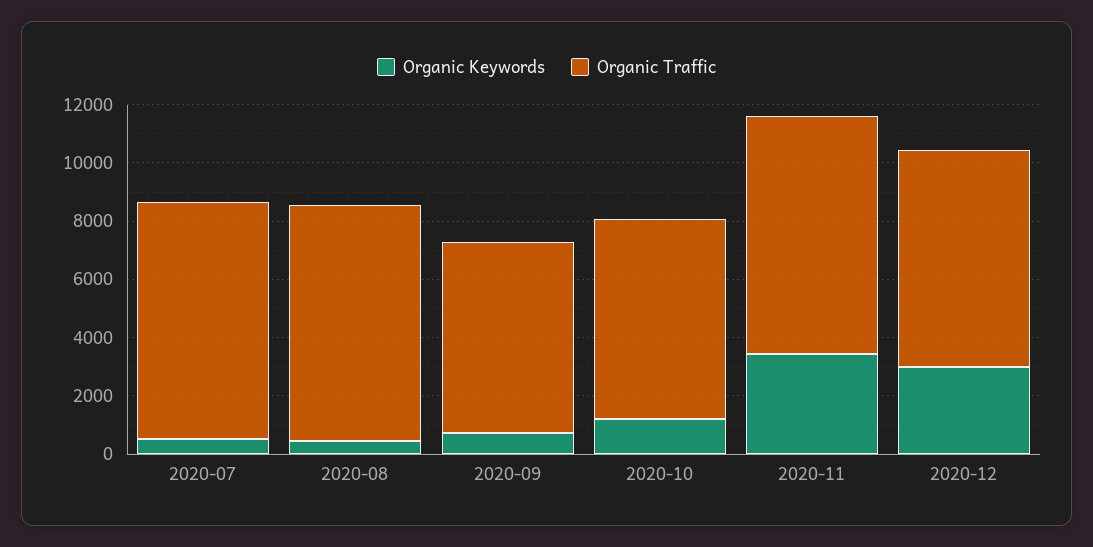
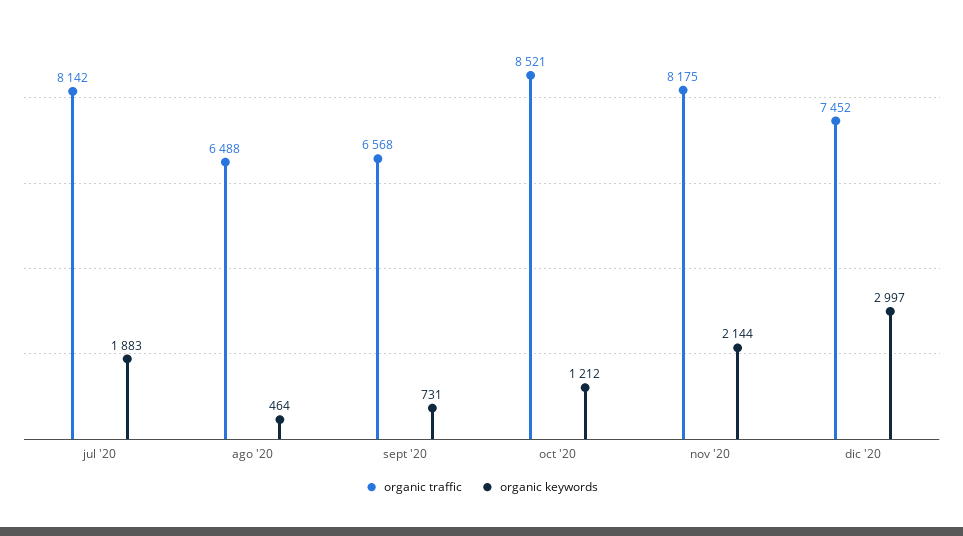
Organic Keywords, 2020-07: 500 -> 1883
Organic Traffic, 2020-08: 8000 -> 6488
Organic Traffic, 2020-10: 7000 -> 8521
Organic Keywords, 2020-11: 3500 -> 2144

